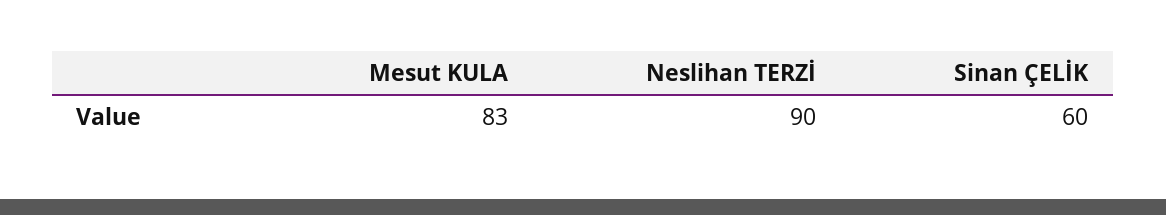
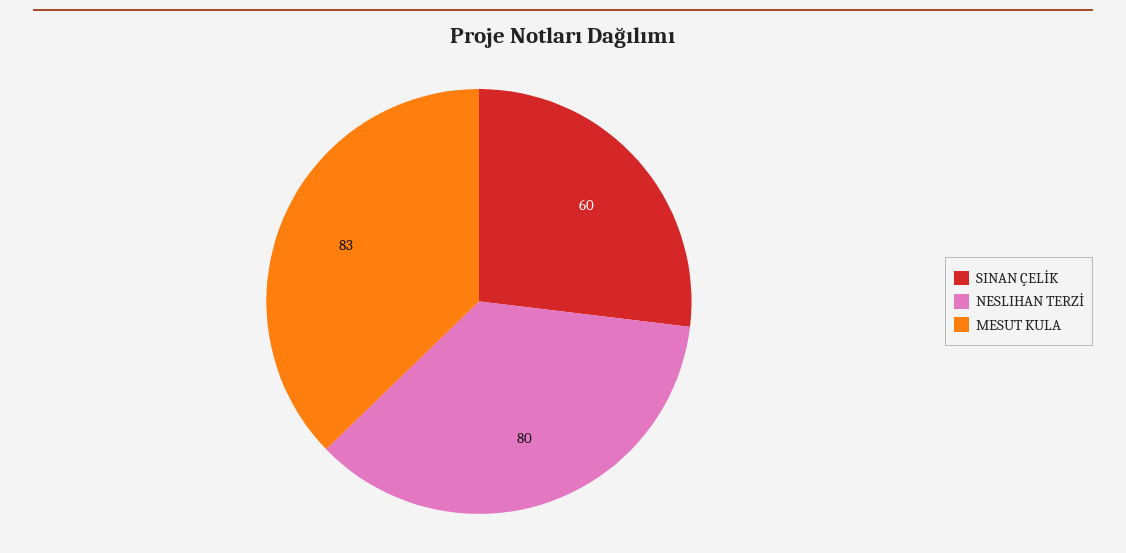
Neslihan TERZİ: 90 -> 80

